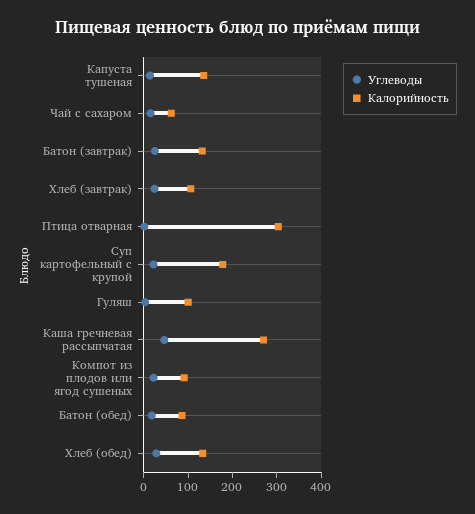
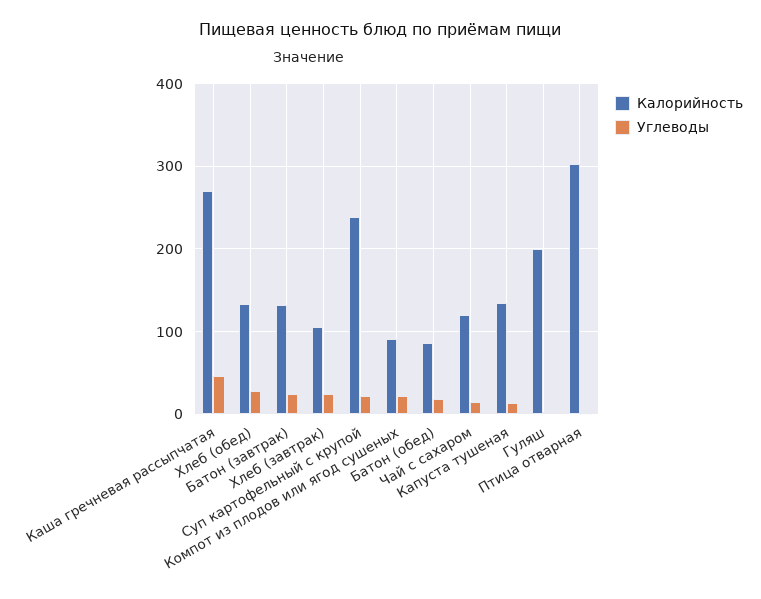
Калорийность, Чай с сахаром: 60 -> 120
Калорийность, Суп картофельный с крупой: 180 -> 240
Калорийность, Гуляш: 100 -> 200

